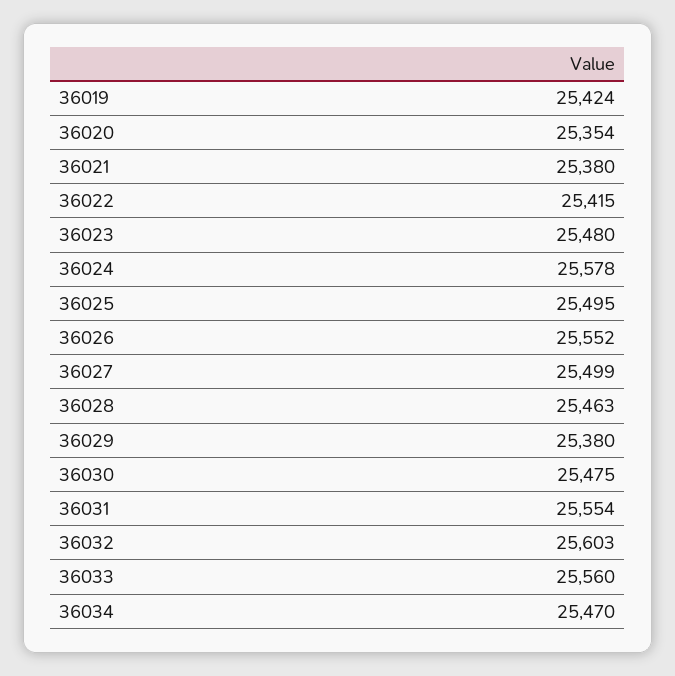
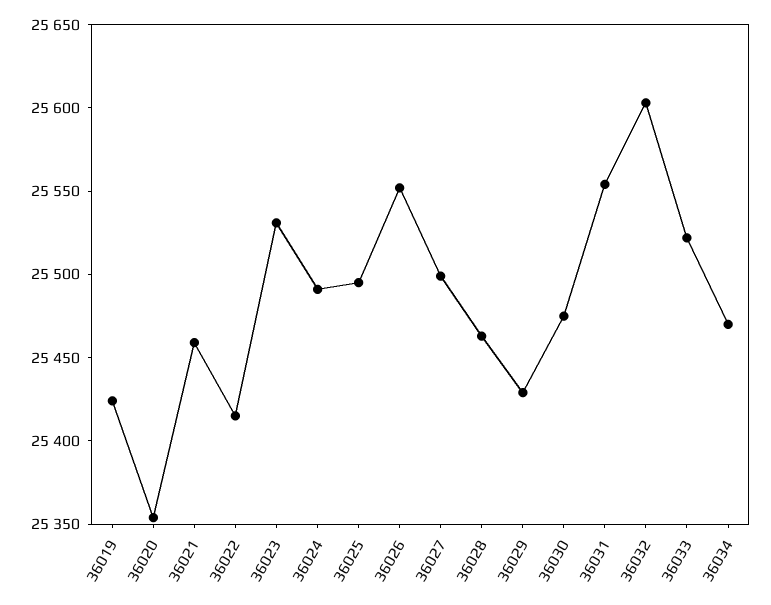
36021: 25380 -> 25460
36023: 25480 -> 25530
36024: 25578 -> 25490
36029: 25380 -> 25430
36033: 25560 -> 25520

